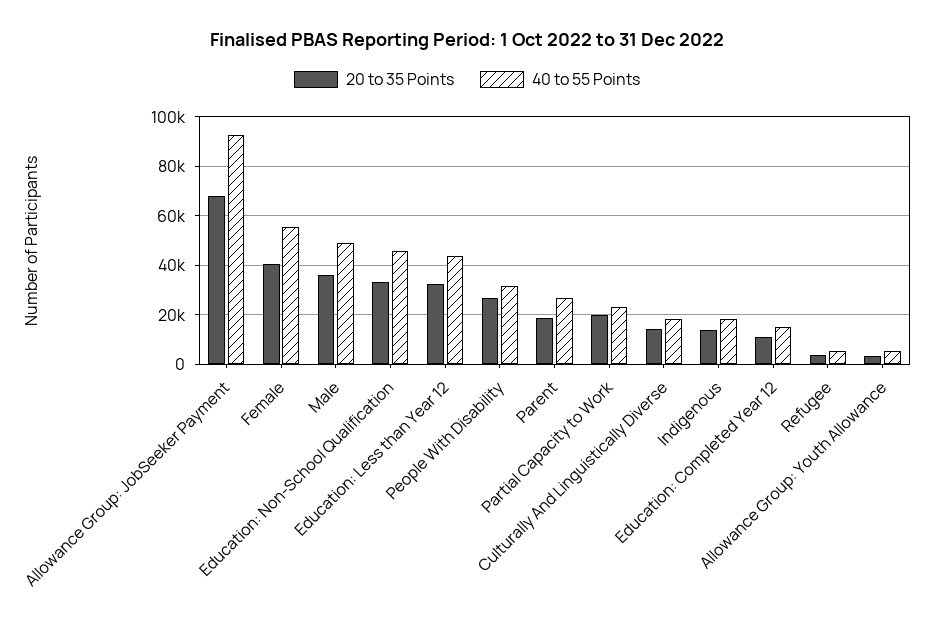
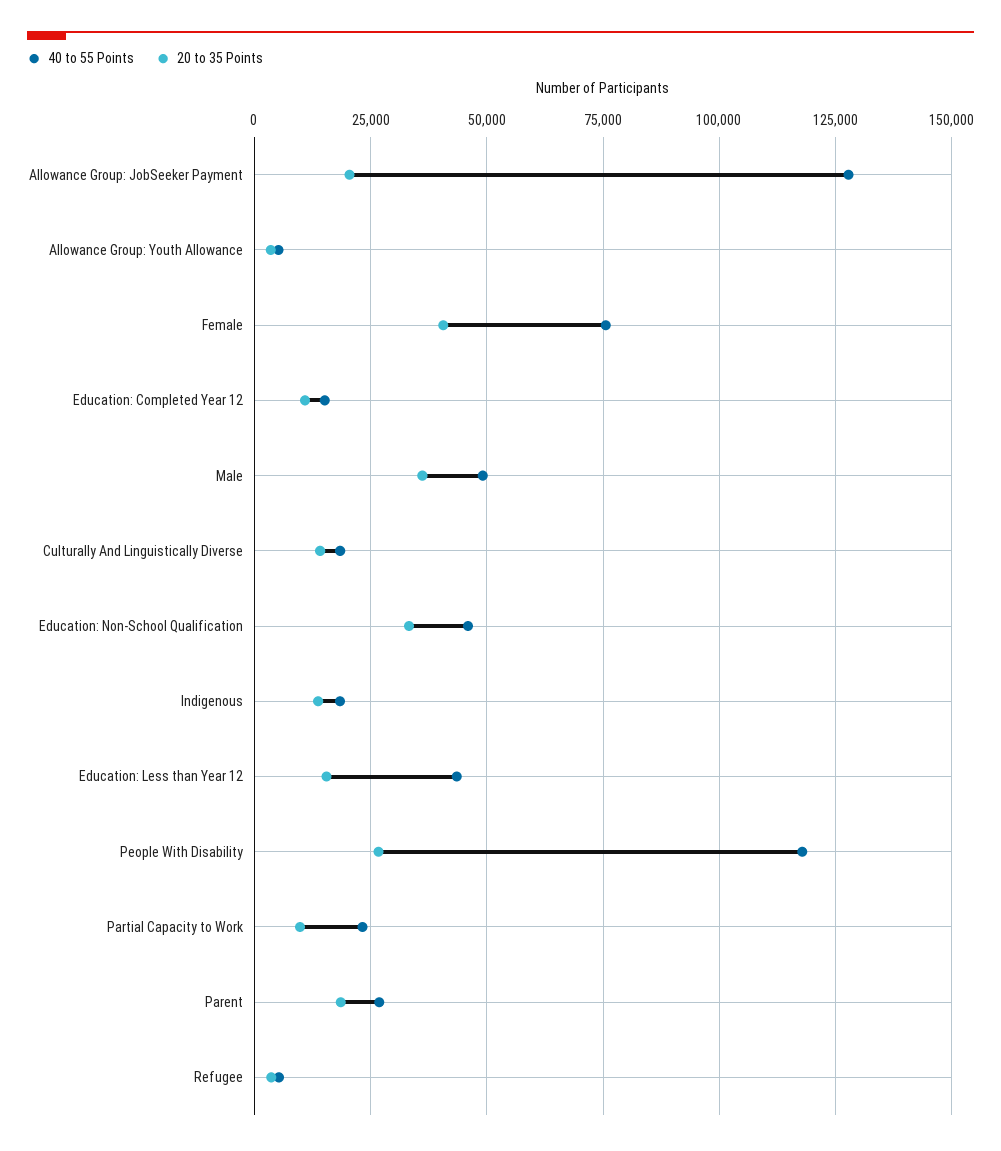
20 to 35 Points, Allowance Group: JobSeeker Payment: 67500 -> 20000
40 to 55 Points, Allowance Group: JobSeeker Payment: 92500 -> 127500
40 to 55 Points, Female: 55000 -> 75000
20 to 35 Points, Education: Less than Year 12: 32500 -> 15000
40 to 55 Points, People With Disability: 32500 -> 117500
20 to 35 Points, Partial Capacity to Work: 20000 -> 10000

